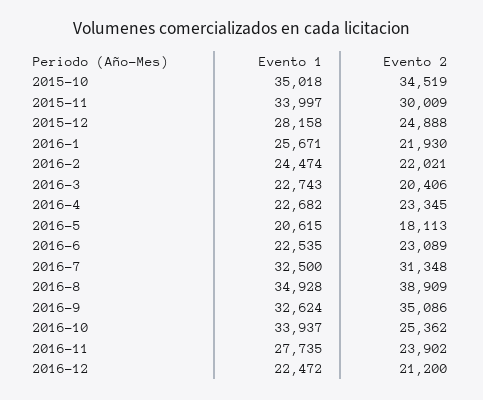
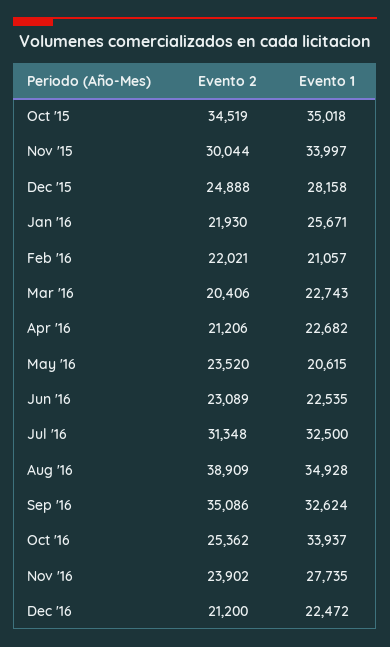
Evento 2, 2015-11: 30009 -> 30044
Evento 1, 2016-2: 24474 -> 21057
Evento 2, 2016-4: 23345 -> 21206
Evento 2, 2016-5: 18113 -> 23520

